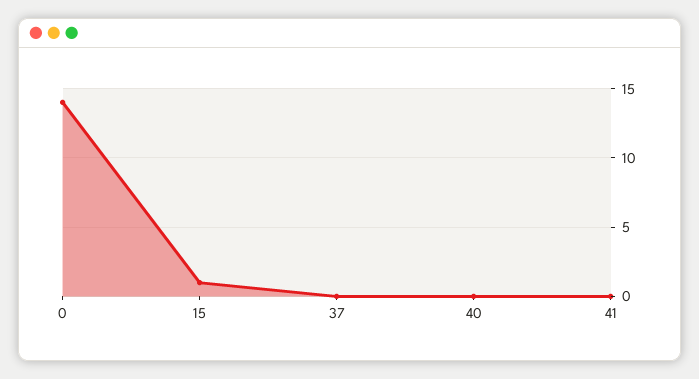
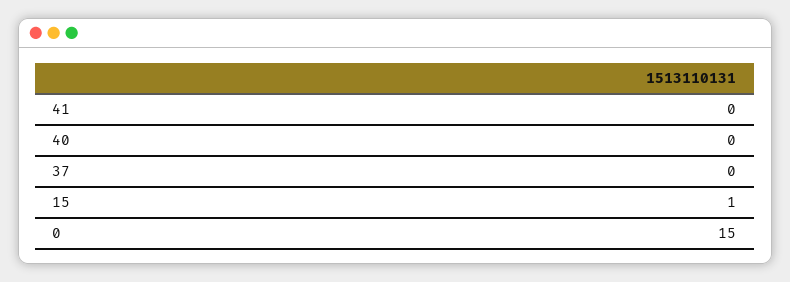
0: 14 -> 15

